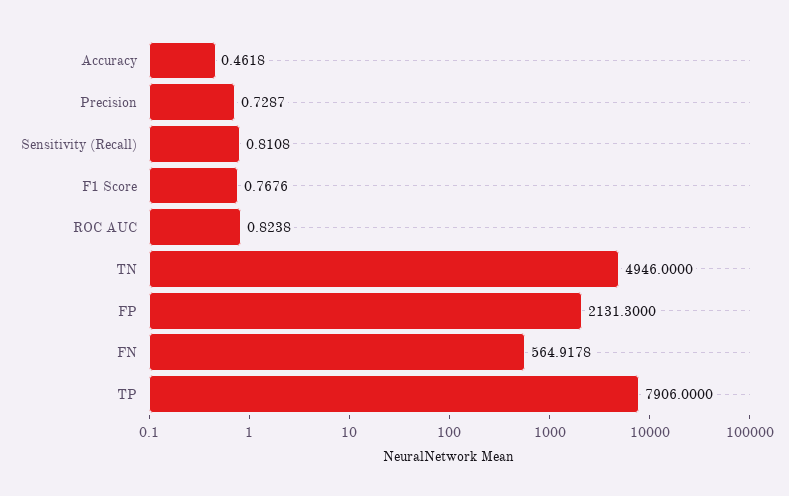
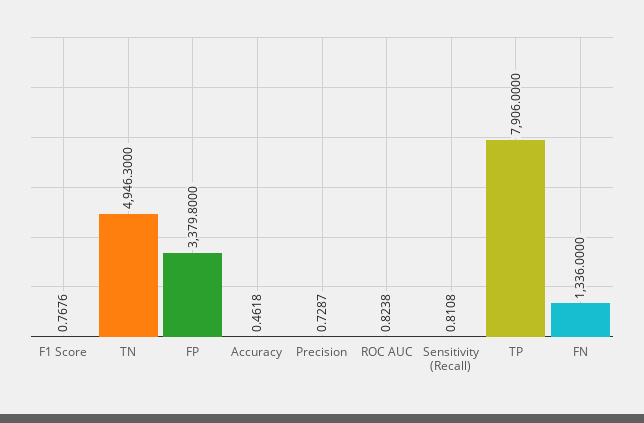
TN: 4946 -> 4946.3
FP: 2131.3 -> 3379.8
FN: 564.9178 -> 1336

